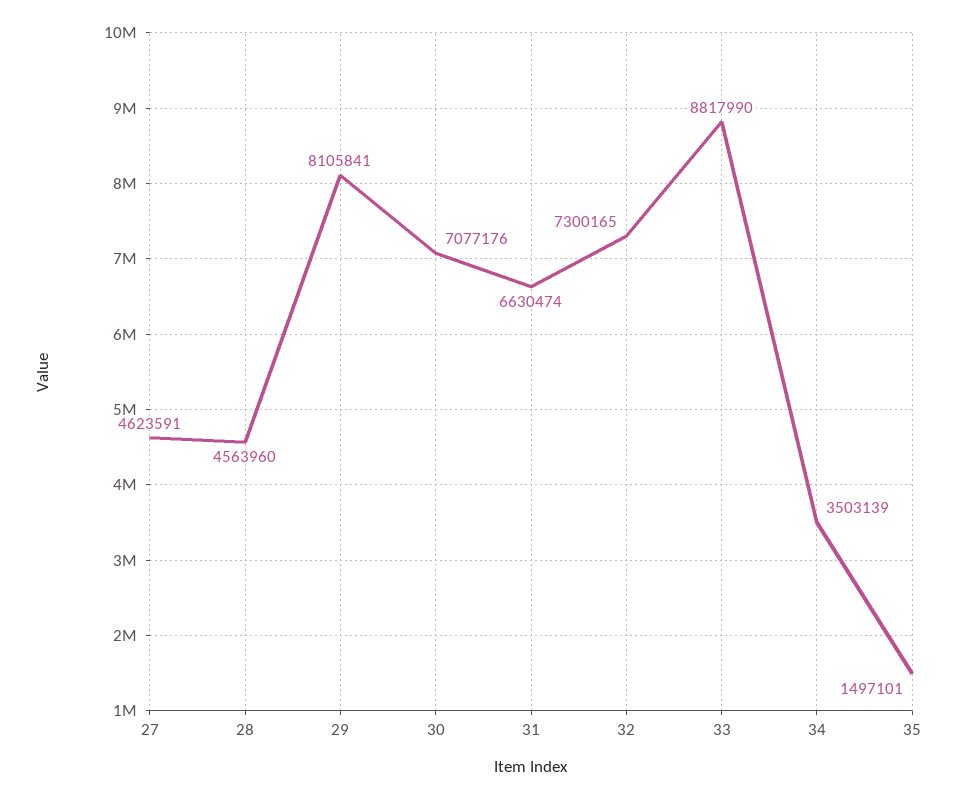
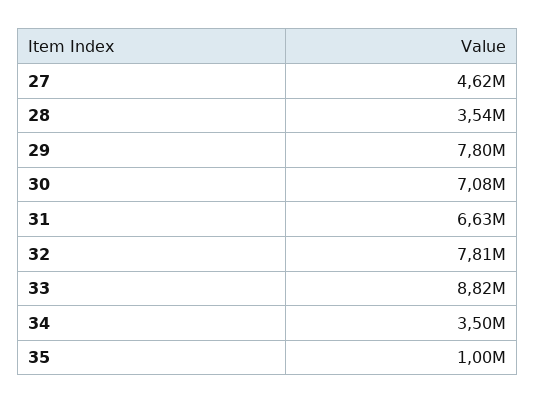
28: 4563960 -> 3540000
29: 8105841 -> 7800000
32: 7300165 -> 7810000
35: 1497101 -> 1000000

